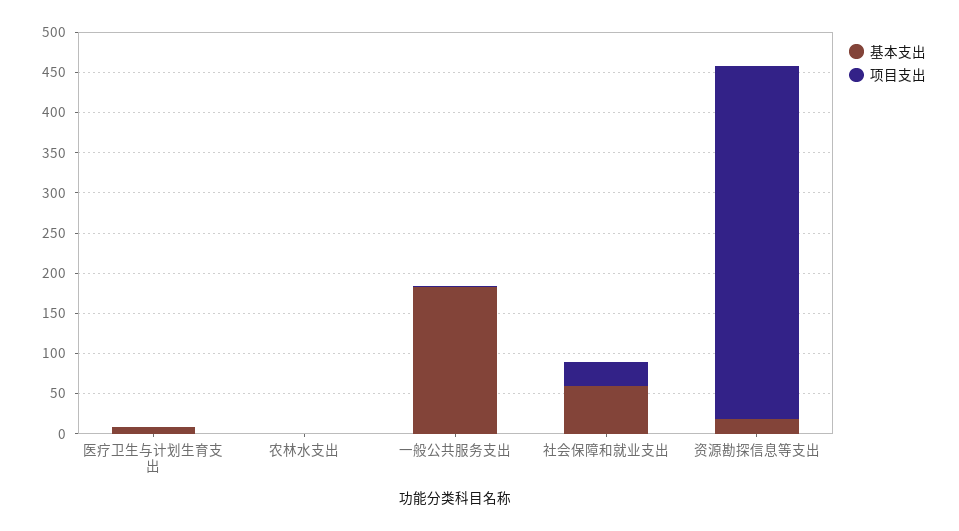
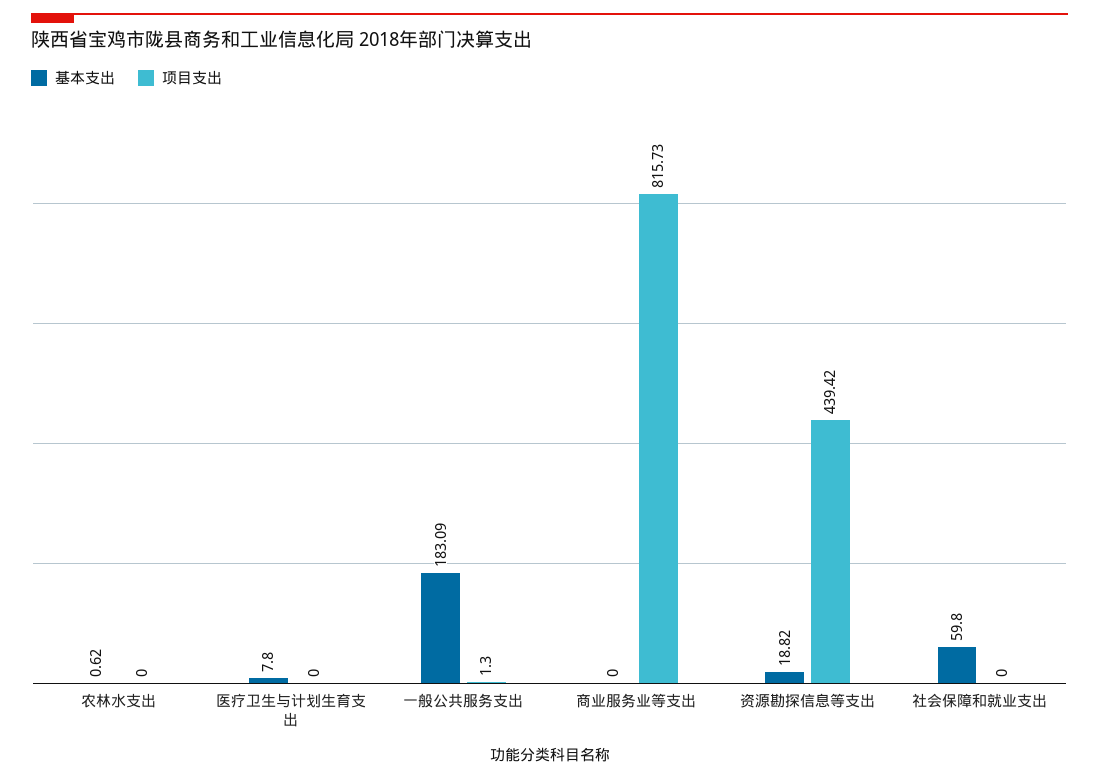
项目支出, 社会保障和就业支出: 30 -> 0
基本支出, 商业服务业等支出: none -> 0
项目支出, 商业服务业等支出: none -> 815.73

